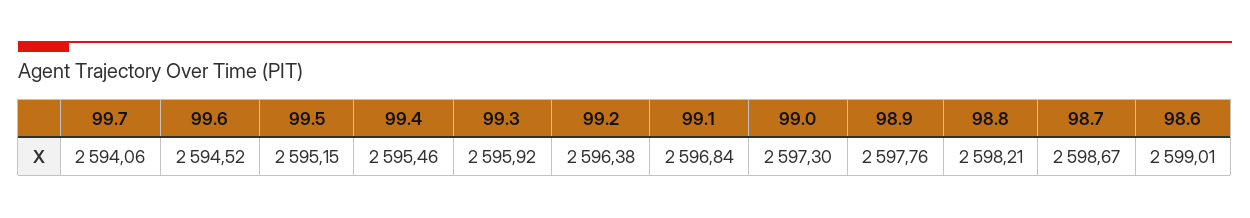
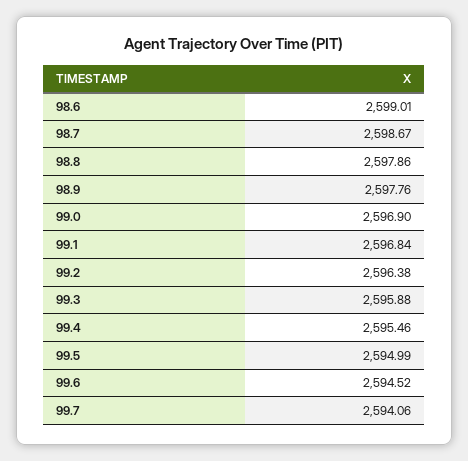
99.5: 2595.15 -> 2594.99
99.3: 2595.92 -> 2595.88
99.0: 2597.3 -> 2596.9
98.8: 2598.21 -> 2597.86

